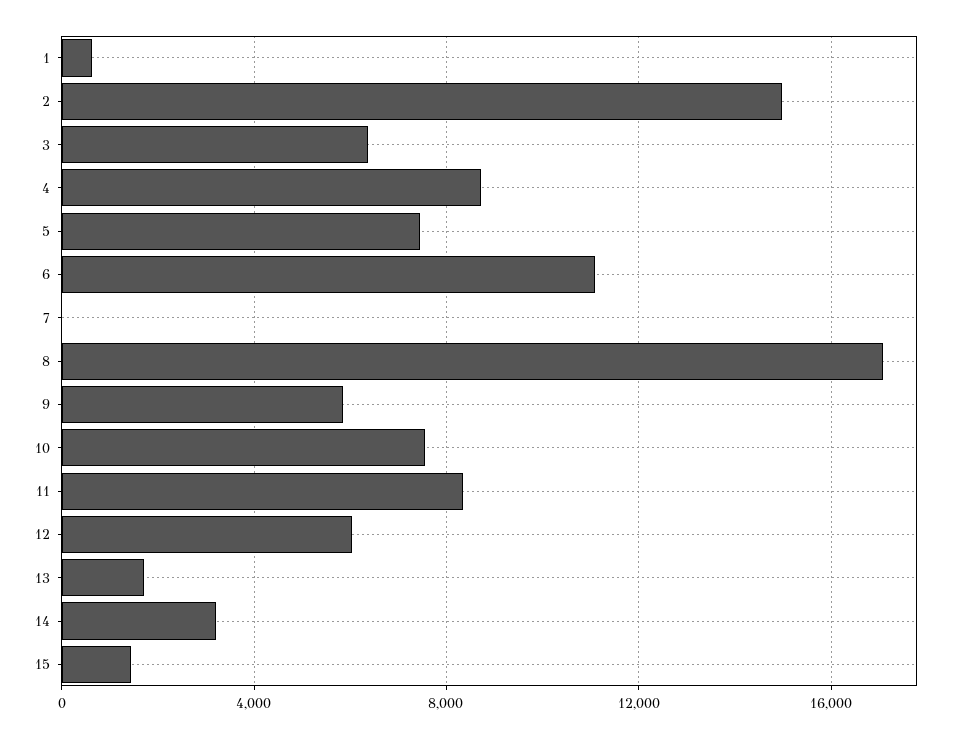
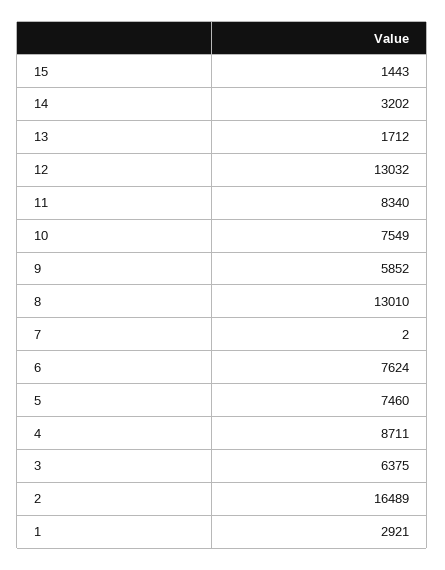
1: 500 -> 2921
2: 15000 -> 16489
6: 11000 -> 7624
8: 17000 -> 13010
12: 6000 -> 13032

